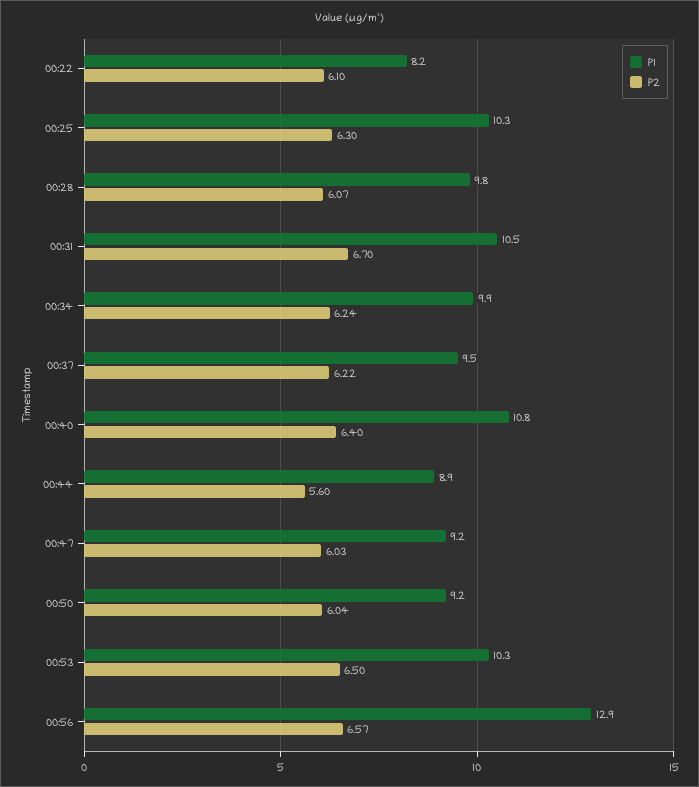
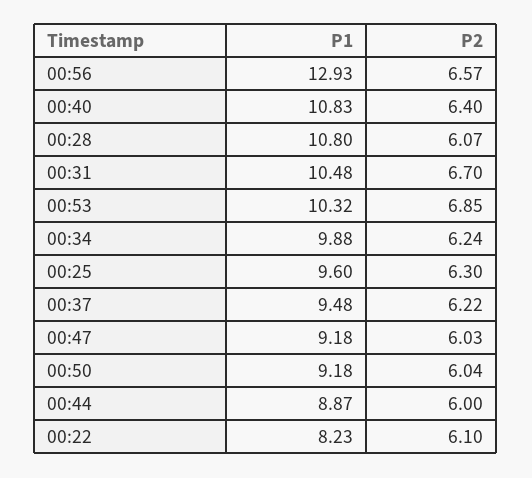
P1, 00:25: 10.3 -> 9.6
P1, 00:28: 9.8 -> 10.8
P2, 00:44: 5.6 -> 6
P2, 00:53: 6.5 -> 6.85

